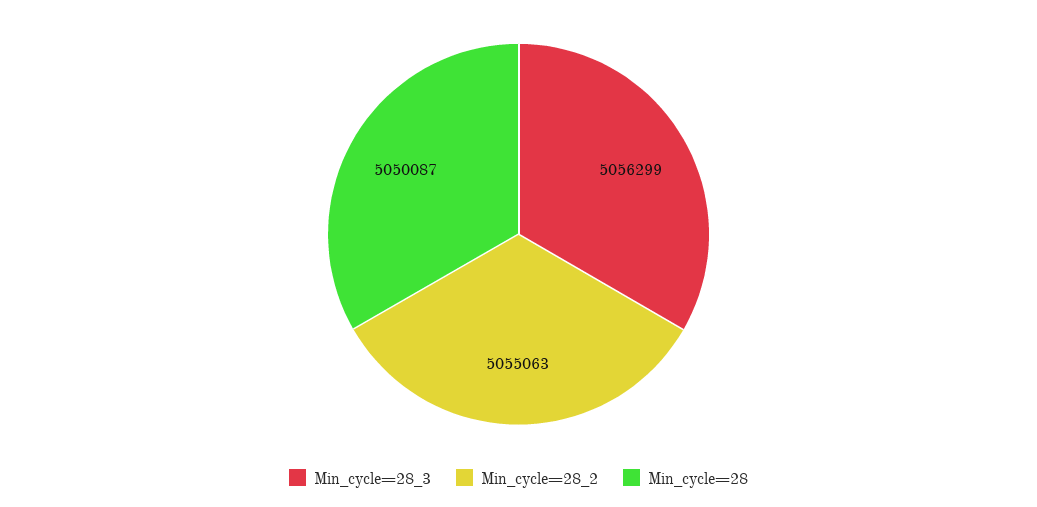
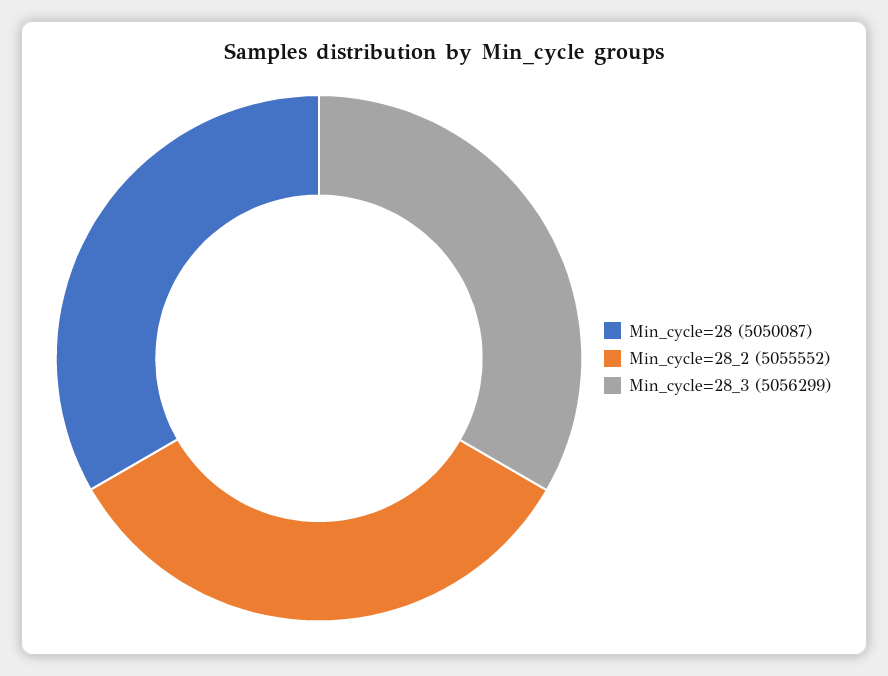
Min_cycle=28_2: 5055063 -> 5055552

